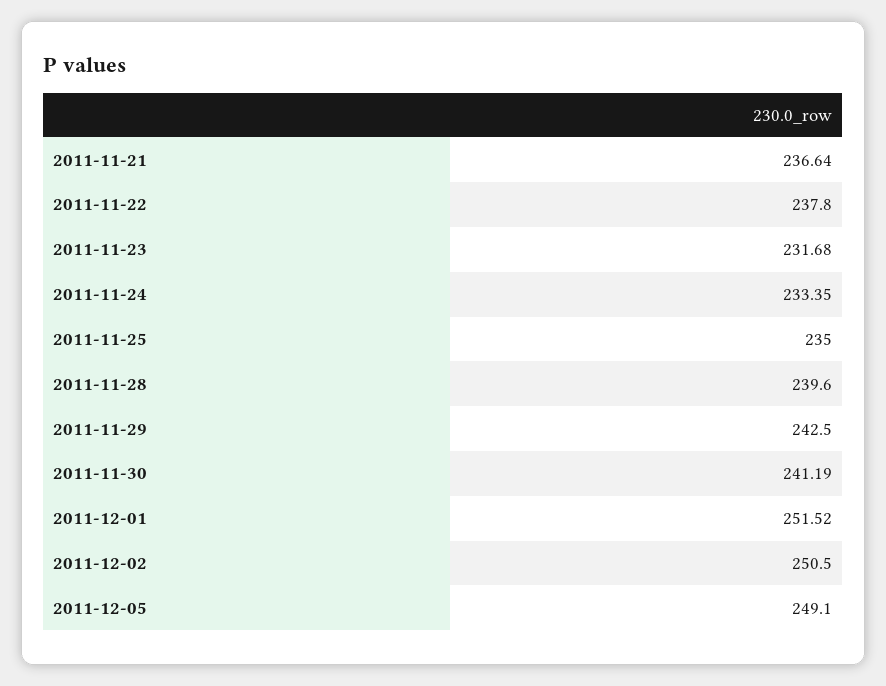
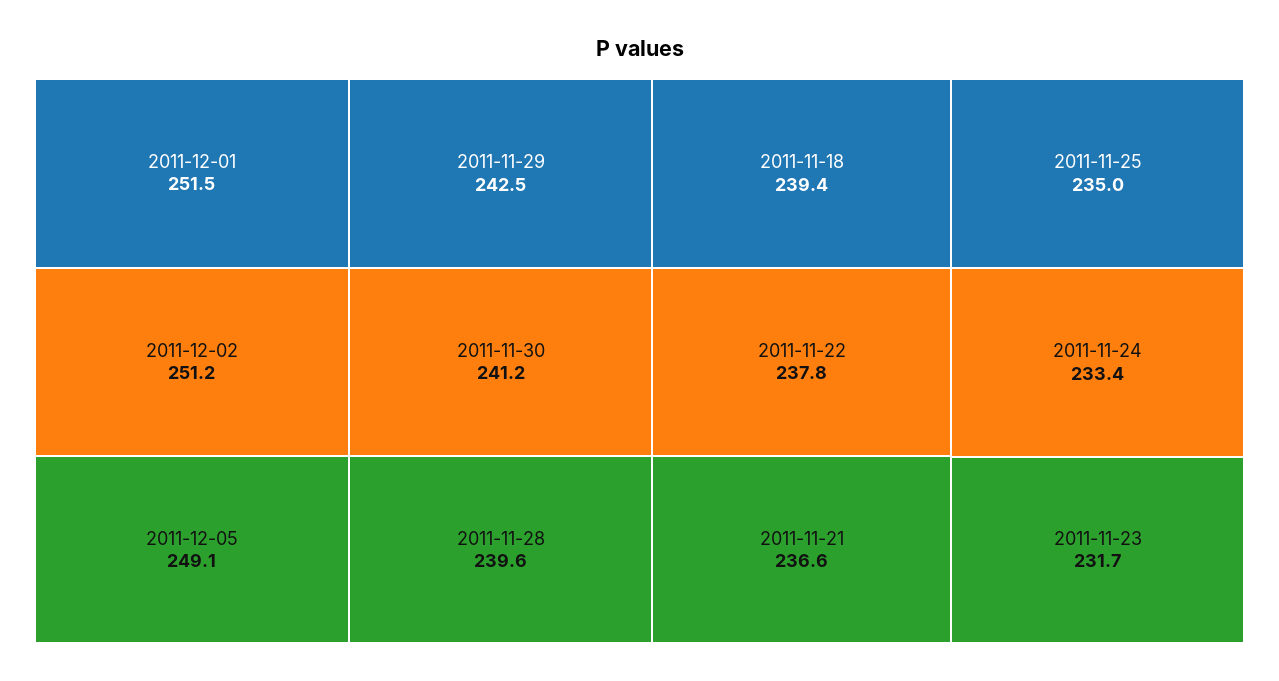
2011-12-02: 250.5 -> 251.2
2011-11-18: none -> 239.4

